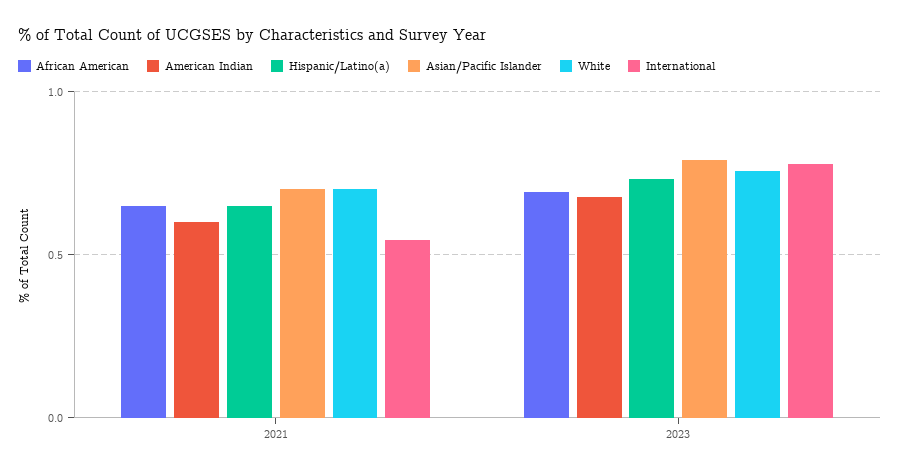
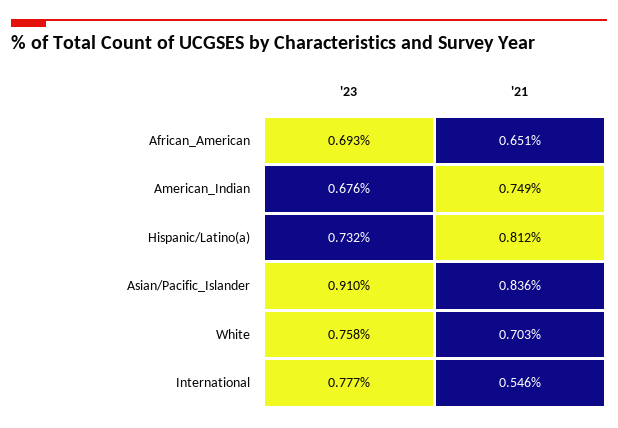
American Indian, 2021: 0.6 -> 0.749
Hispanic/Latino(a), 2021: 0.65 -> 0.812
Asian/Pacific Islander, 2021: 0.7 -> 0.836
Asian/Pacific Islander, 2023: 0.8 -> 0.91

